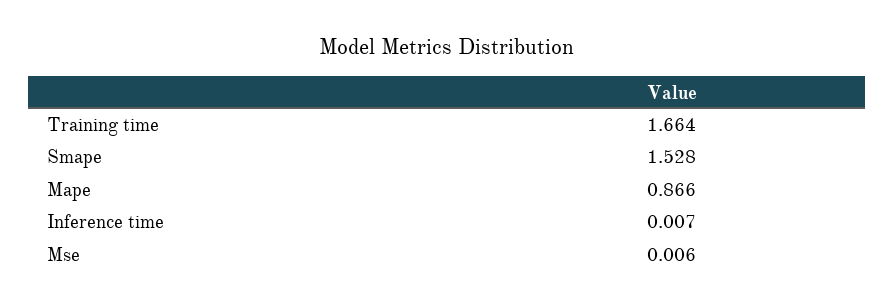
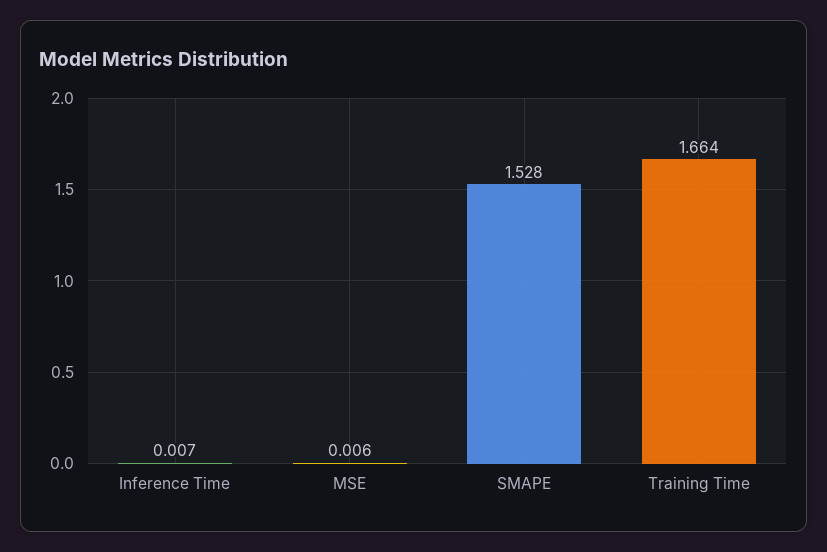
Mape: 0.866 -> none

